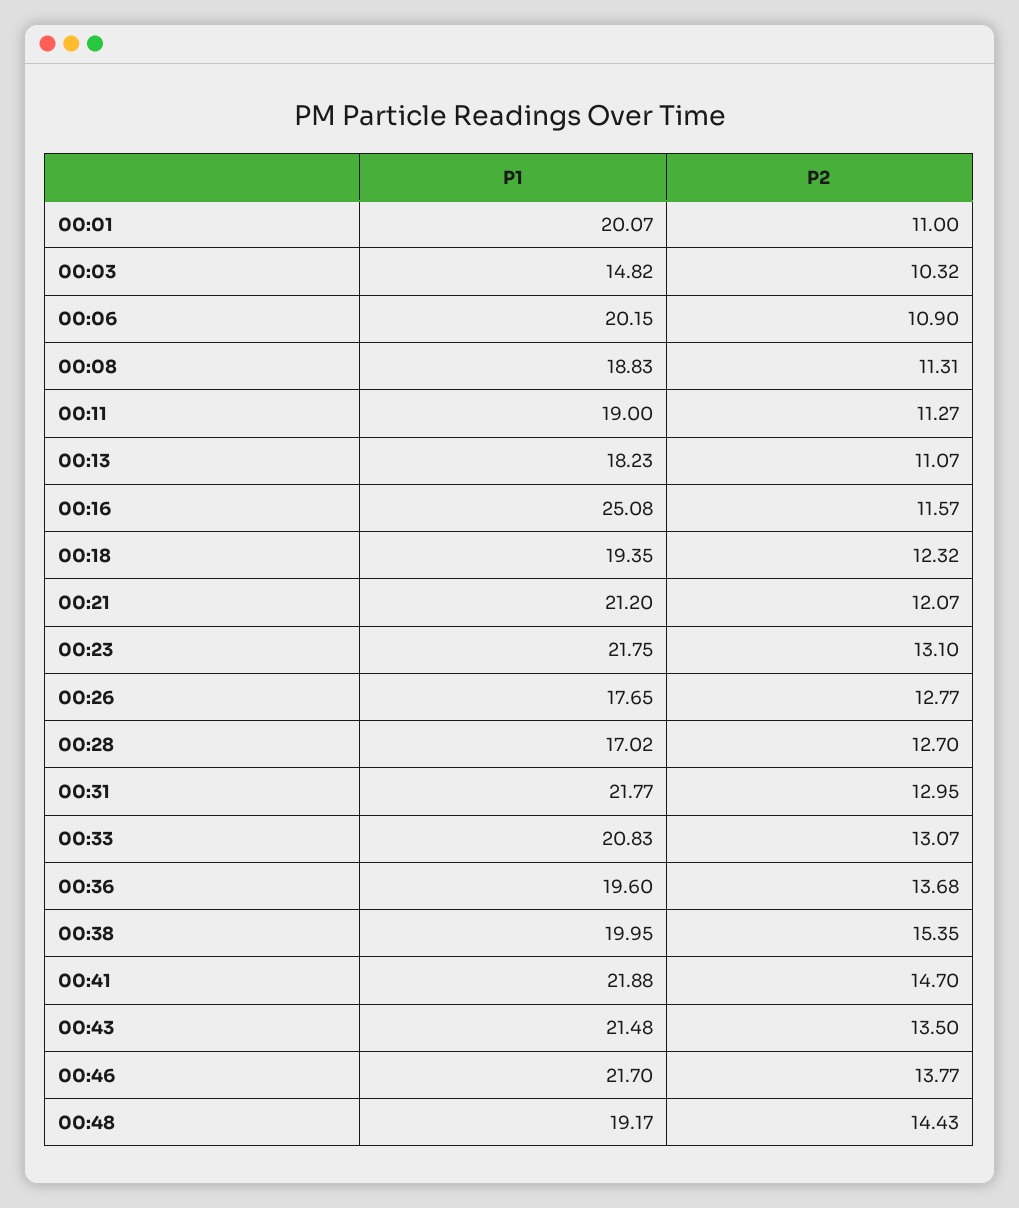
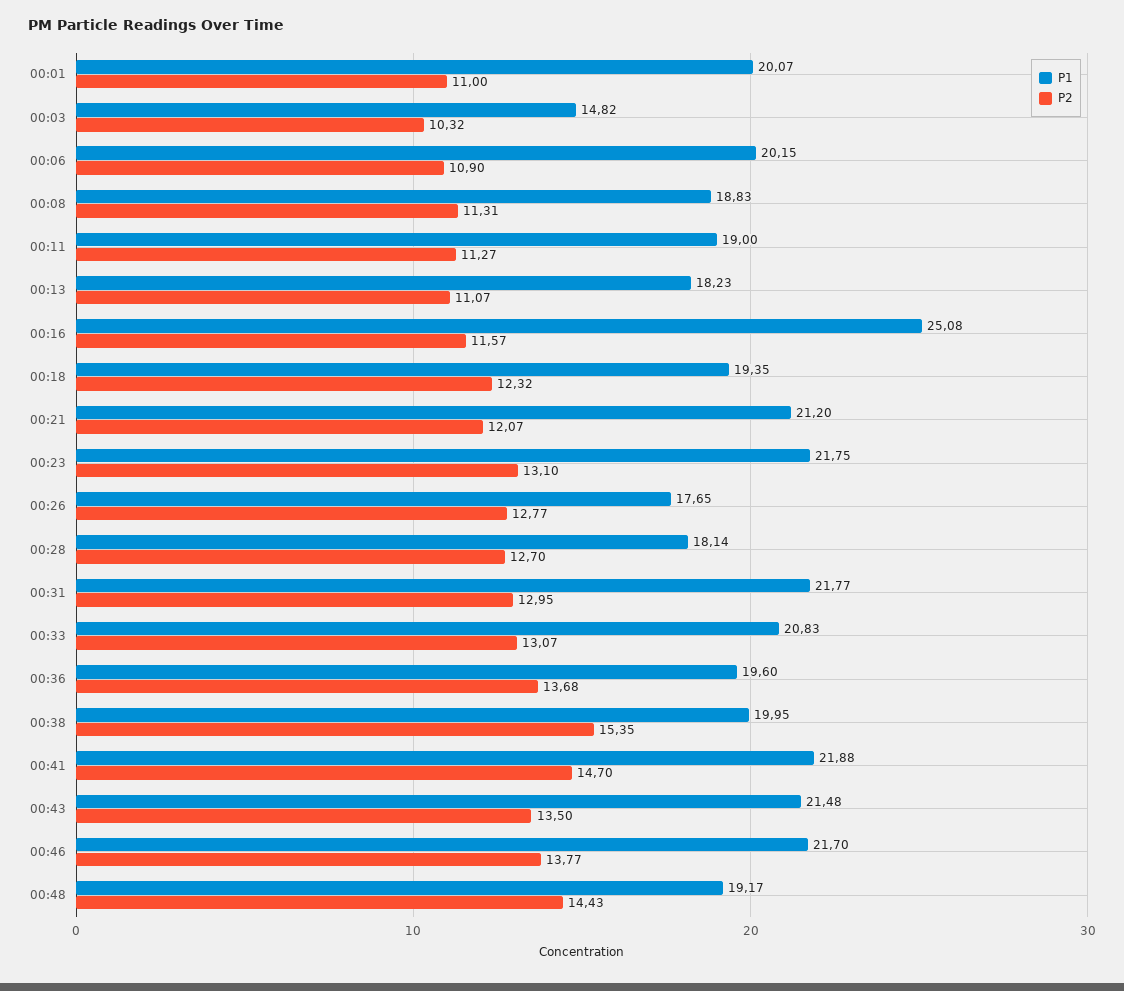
P1, 00:28: 17.02 -> 18.14

